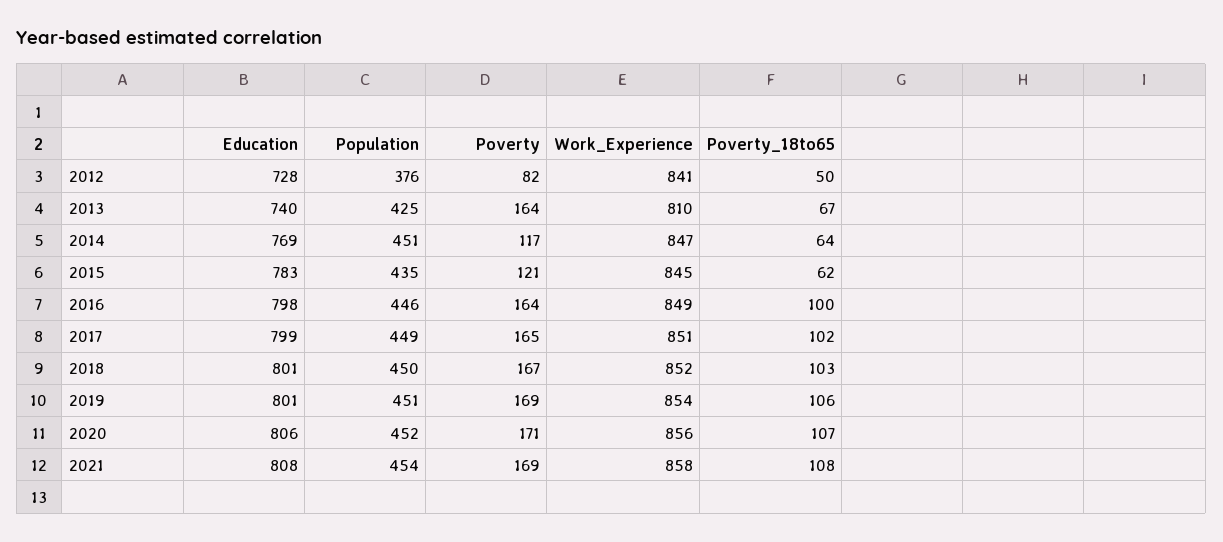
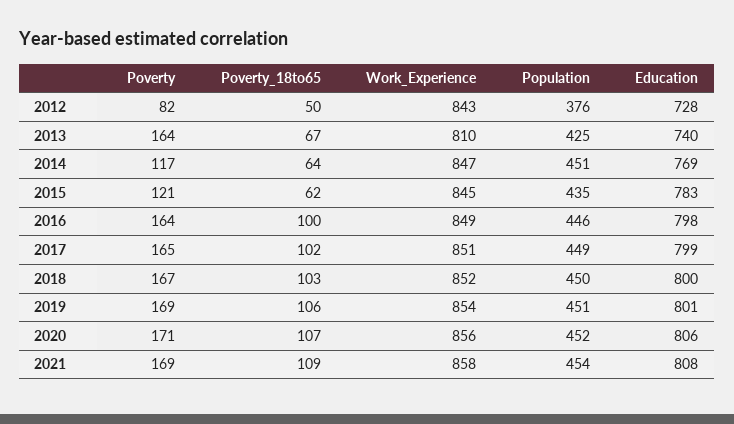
Work_Experience, 2012: 841 -> 843
Education, 2018: 801 -> 800
Poverty_18to65, 2021: 108 -> 109

